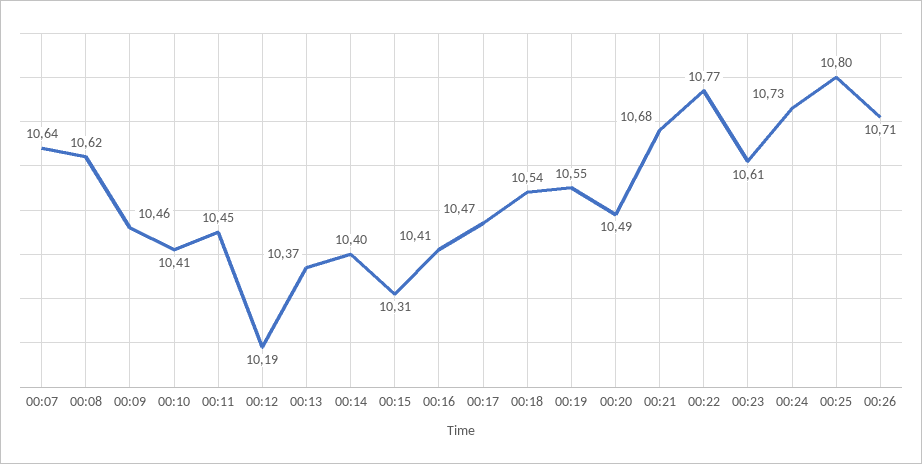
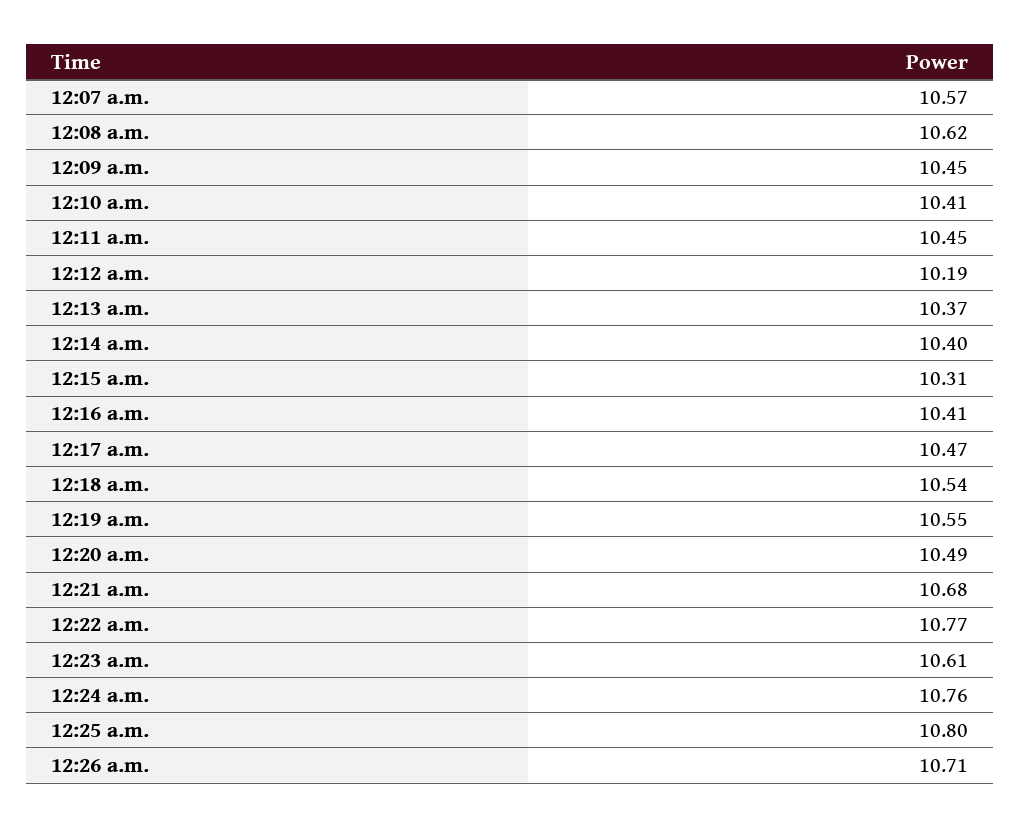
00:07: 10.64 -> 10.57
00:09: 10.46 -> 10.45
00:24: 10.73 -> 10.76

